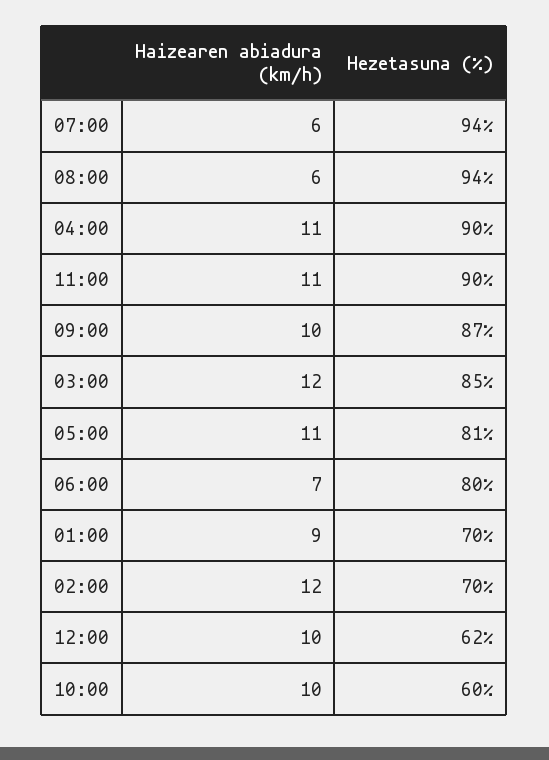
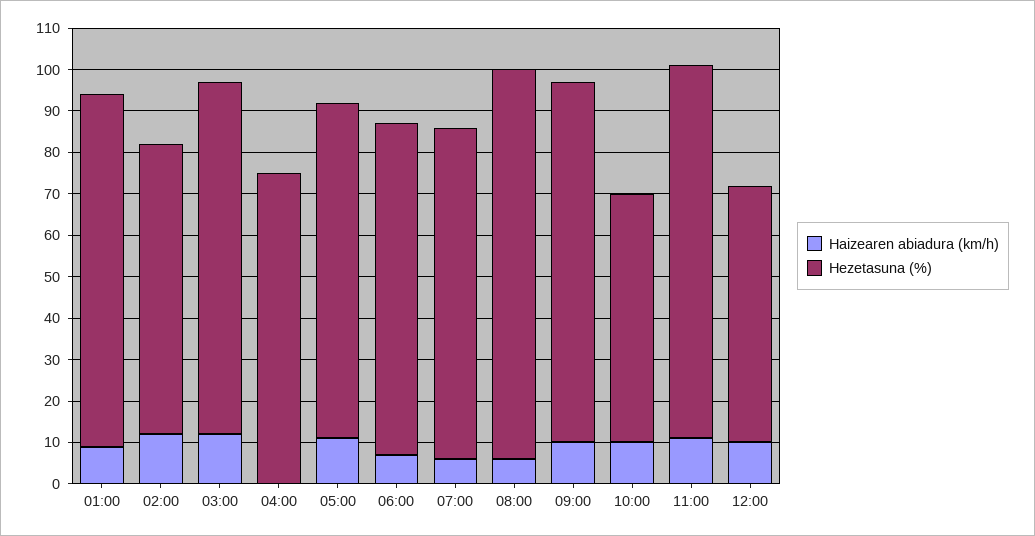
Hezetasuna (%), 07:00: 94 -> 80
Haizearen abiadura (km/h), 04:00: 11 -> 0
Hezetasuna (%), 04:00: 90 -> 75
Hezetasuna (%), 01:00: 70 -> 85

